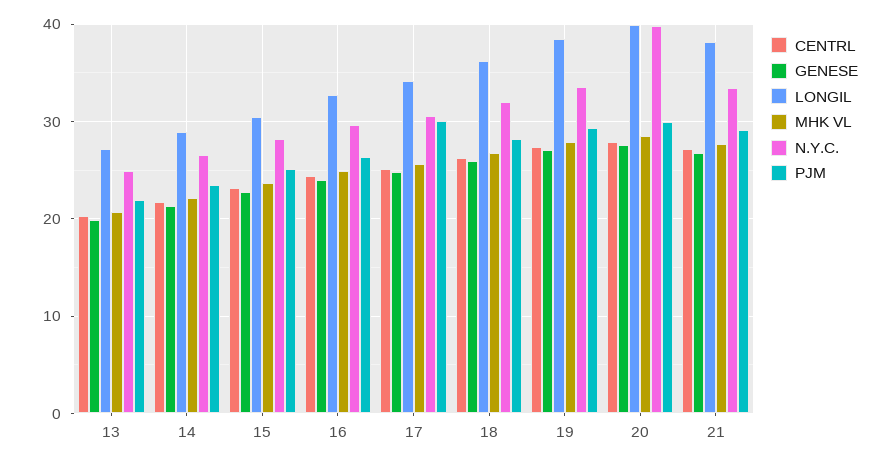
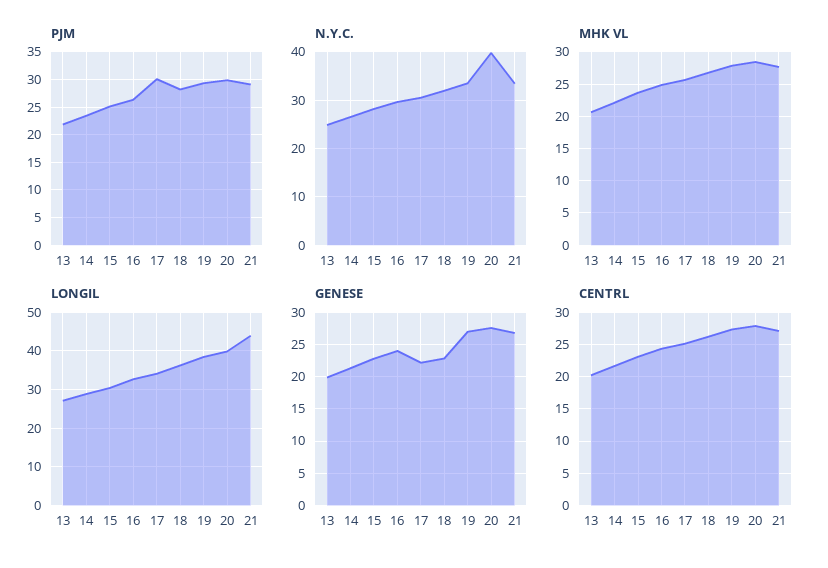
GENESE, 17: 25 -> 22
GENESE, 18: 26 -> 23
LONGIL, 21: 38 -> 44

